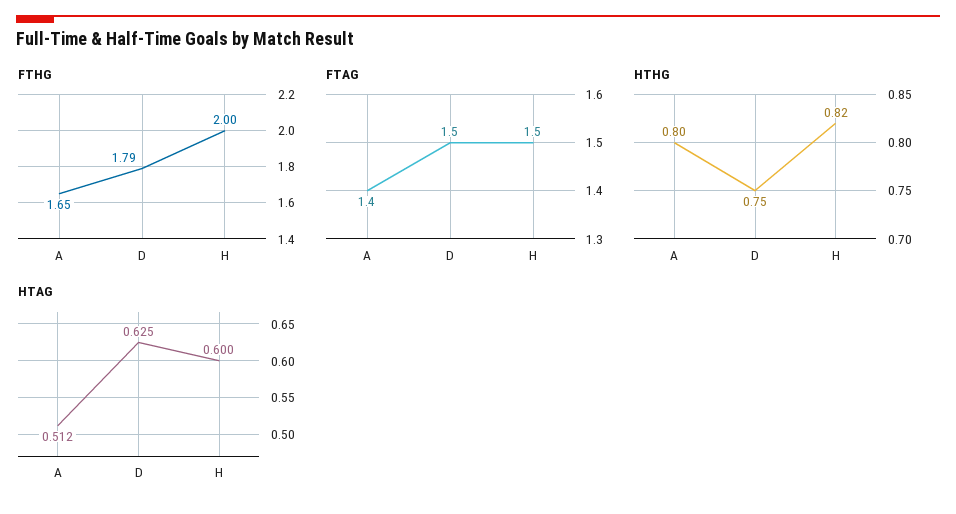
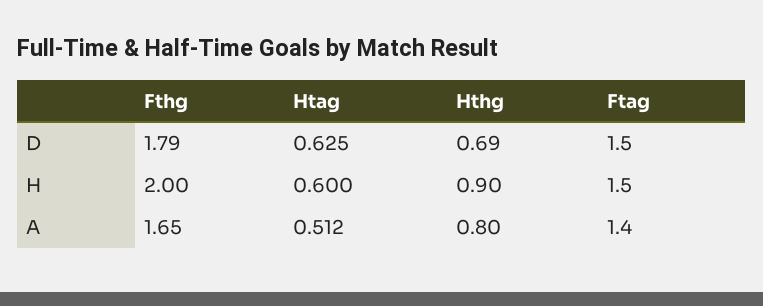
HTHG, D: 0.75 -> 0.69
HTHG, H: 0.82 -> 0.9

